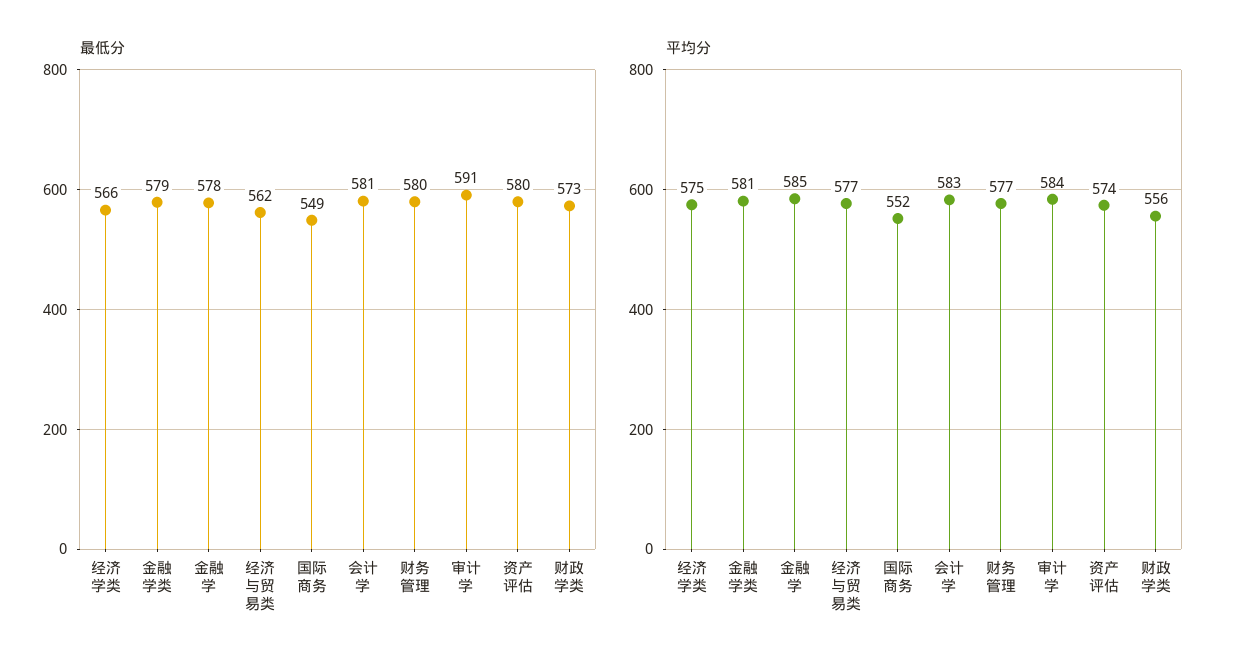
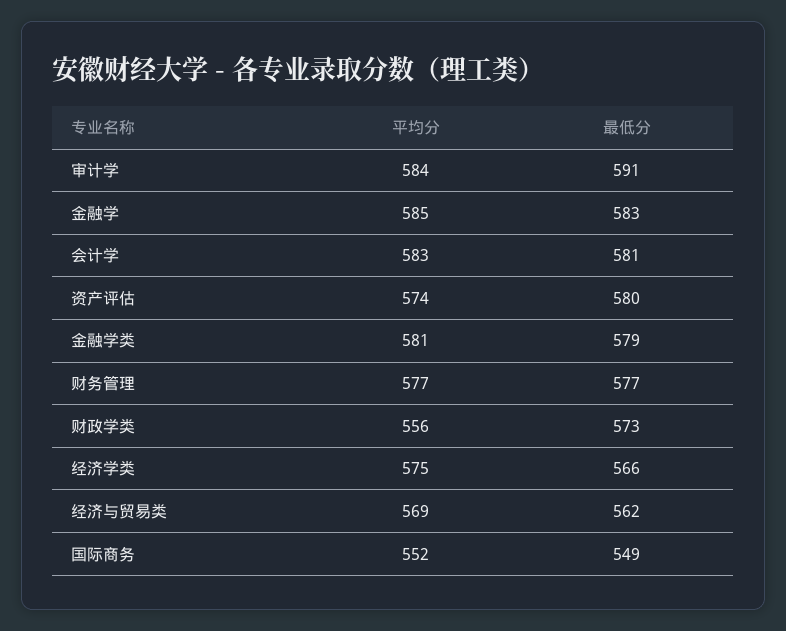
最低分, 金融学: 578 -> 583
最低分, 财务管理: 580 -> 577
平均分, 经济与贸易类: 577 -> 569

